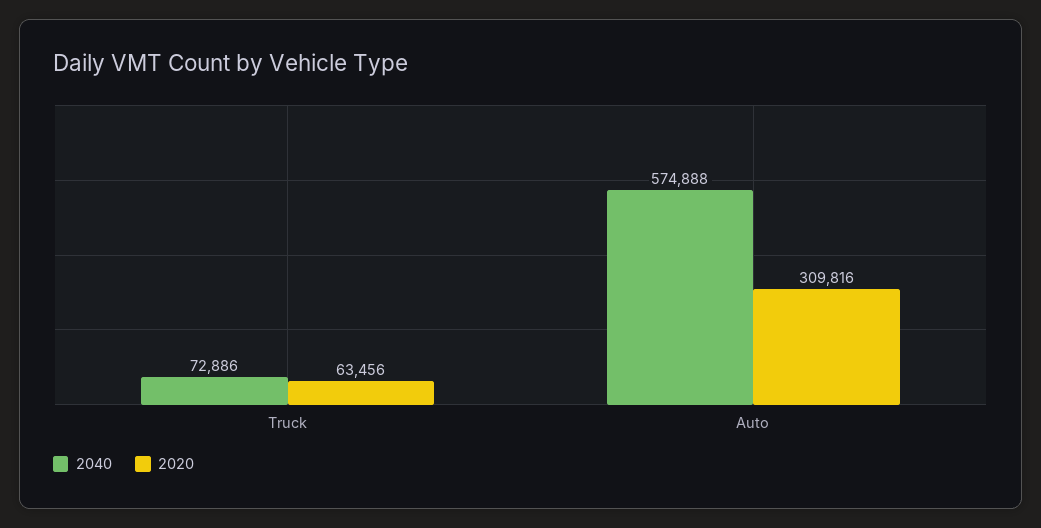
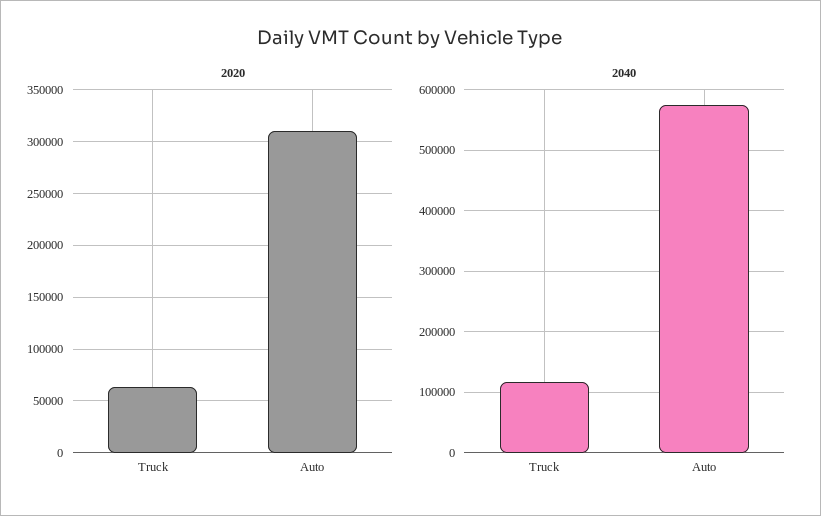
2040, Truck: 72886 -> 120000

